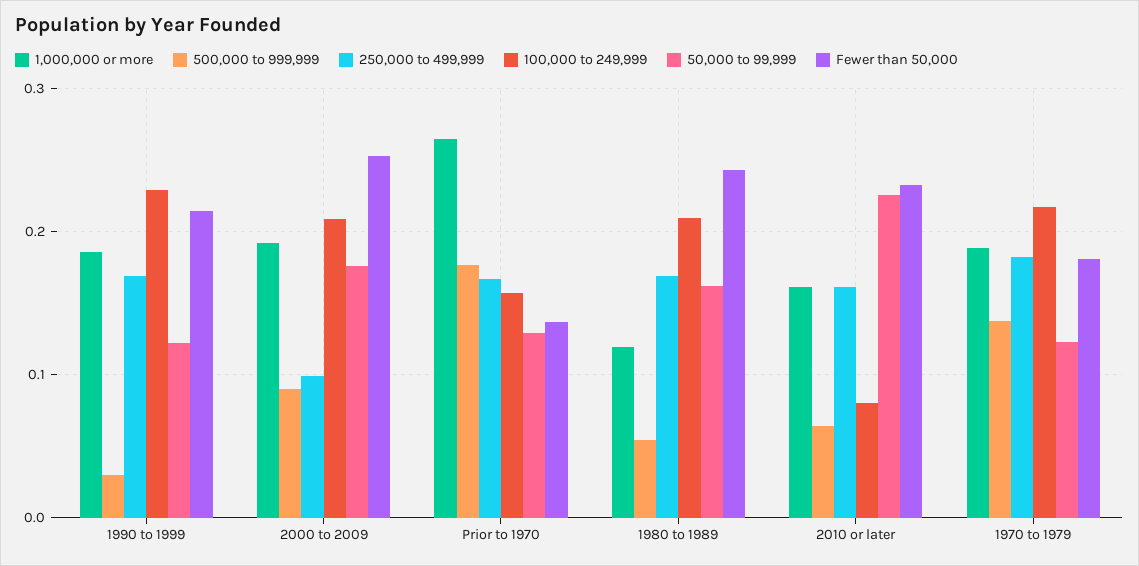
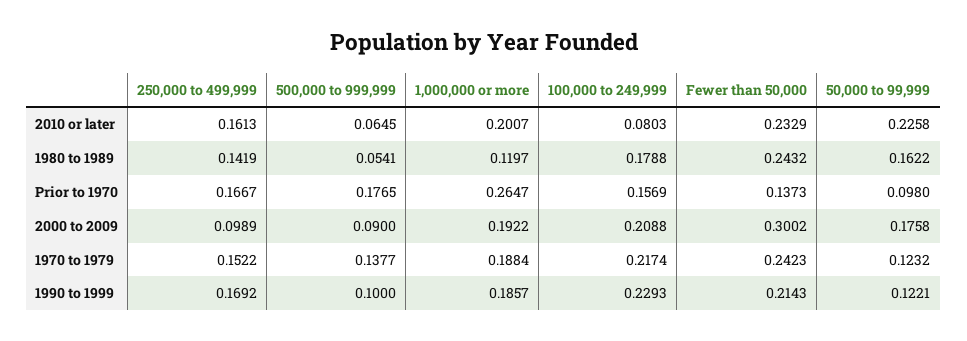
500,000 to 999,999, 1990 to 1999: 0.03 -> 0.1
Fewer than 50,000, 2000 to 2009: 0.25 -> 0.3002
50,000 to 99,999, Prior to 1970: 0.13 -> 0.098
250,000 to 499,999, 1980 to 1989: 0.17 -> 0.1419
100,000 to 249,999, 1980 to 1989: 0.21 -> 0.1788
1,000,000 or more, 2010 or later: 0.16 -> 0.2007
250,000 to 499,999, 1970 to 1979: 0.18 -> 0.1522
Fewer than 50,000, 1970 to 1979: 0.18 -> 0.2423

